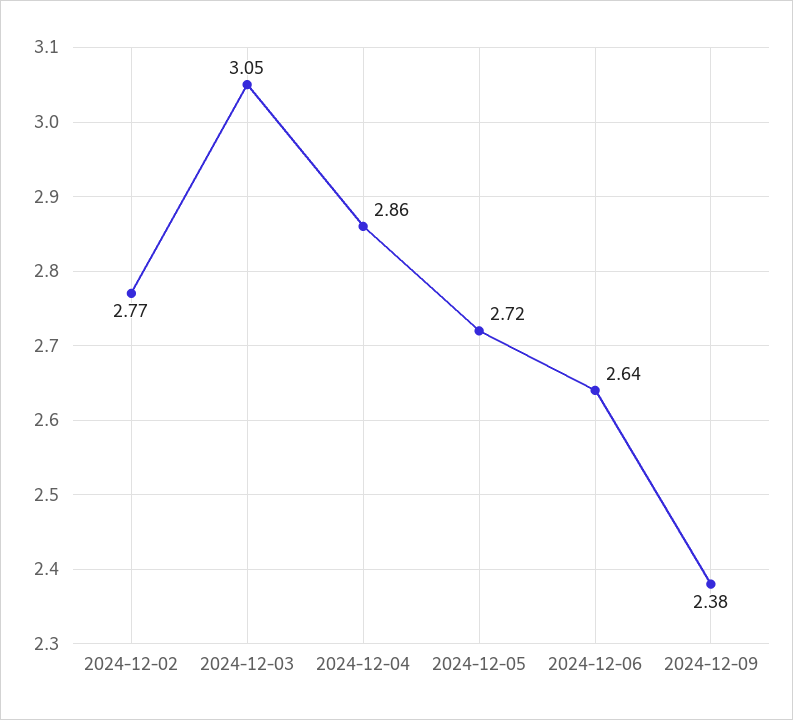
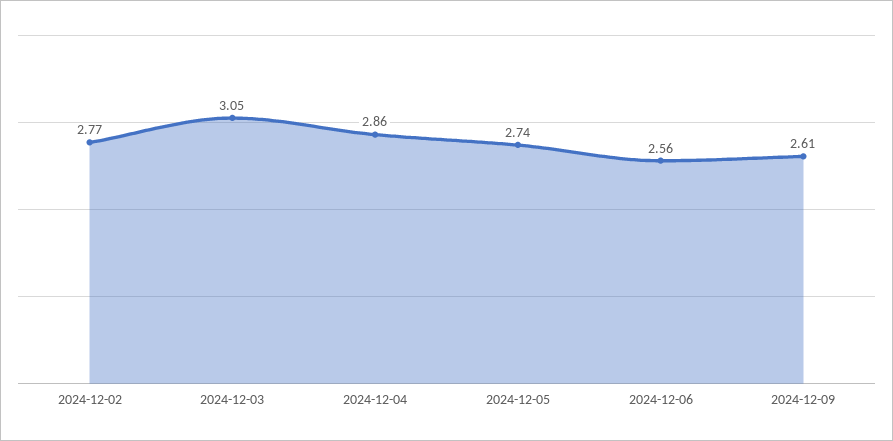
2024-12-05: 2.72 -> 2.74
2024-12-06: 2.64 -> 2.56
2024-12-09: 2.38 -> 2.61

